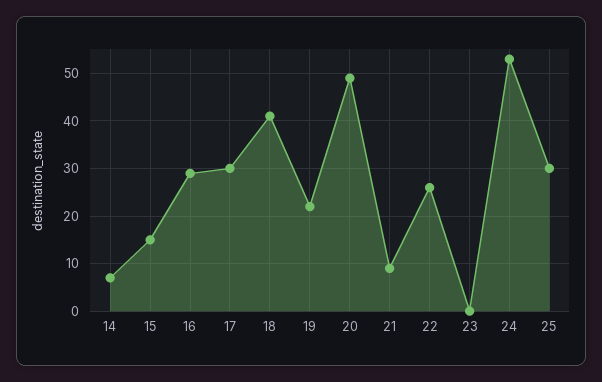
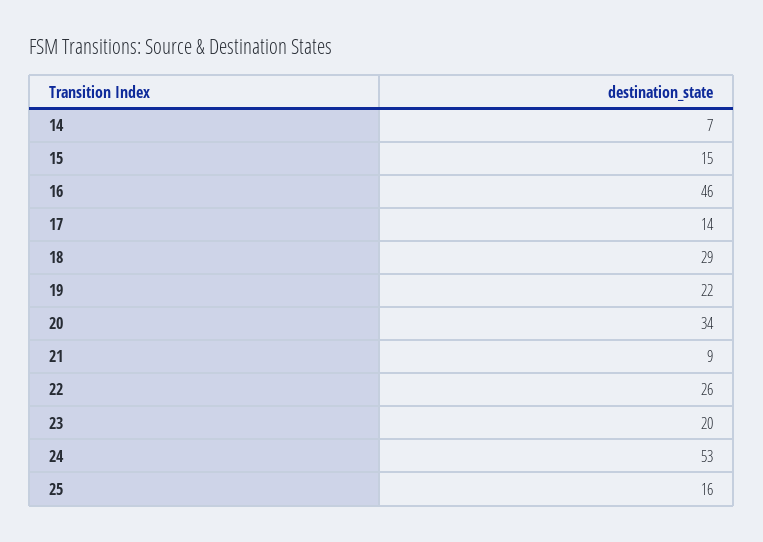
16: 30 -> 46
17: 30 -> 14
18: 40 -> 29
20: 50 -> 34
23: 0 -> 20
25: 30 -> 16

